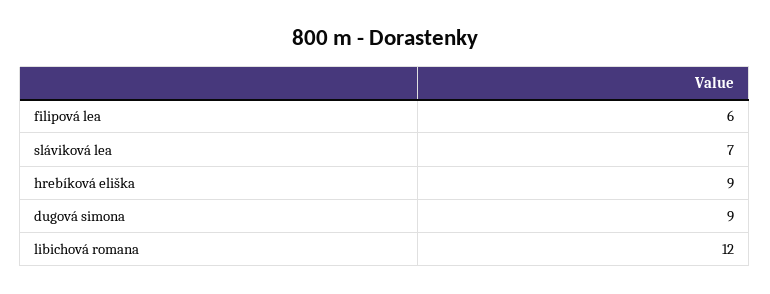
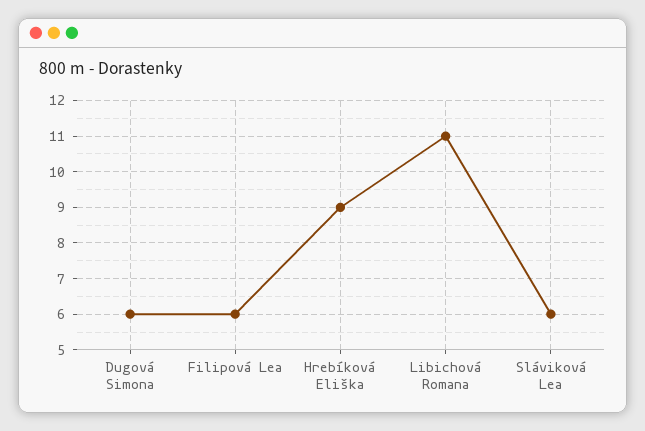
sláviková lea: 7 -> 6
dugová simona: 9 -> 6
libichová romana: 12 -> 11

